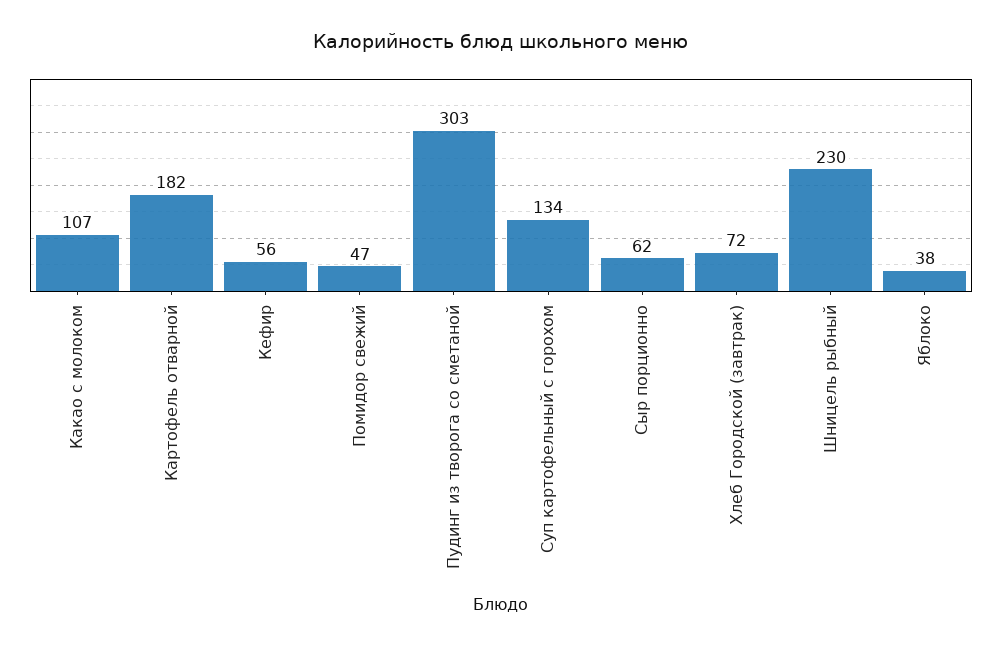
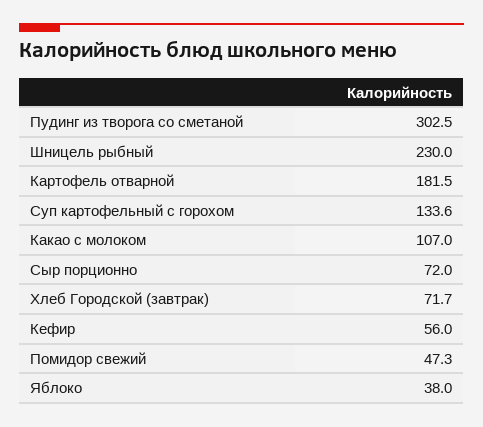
Сыр порционно: 62 -> 72

